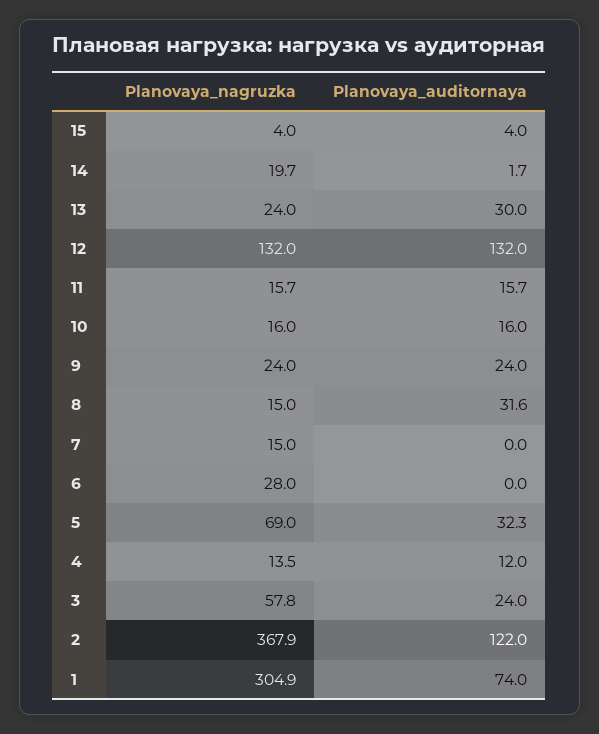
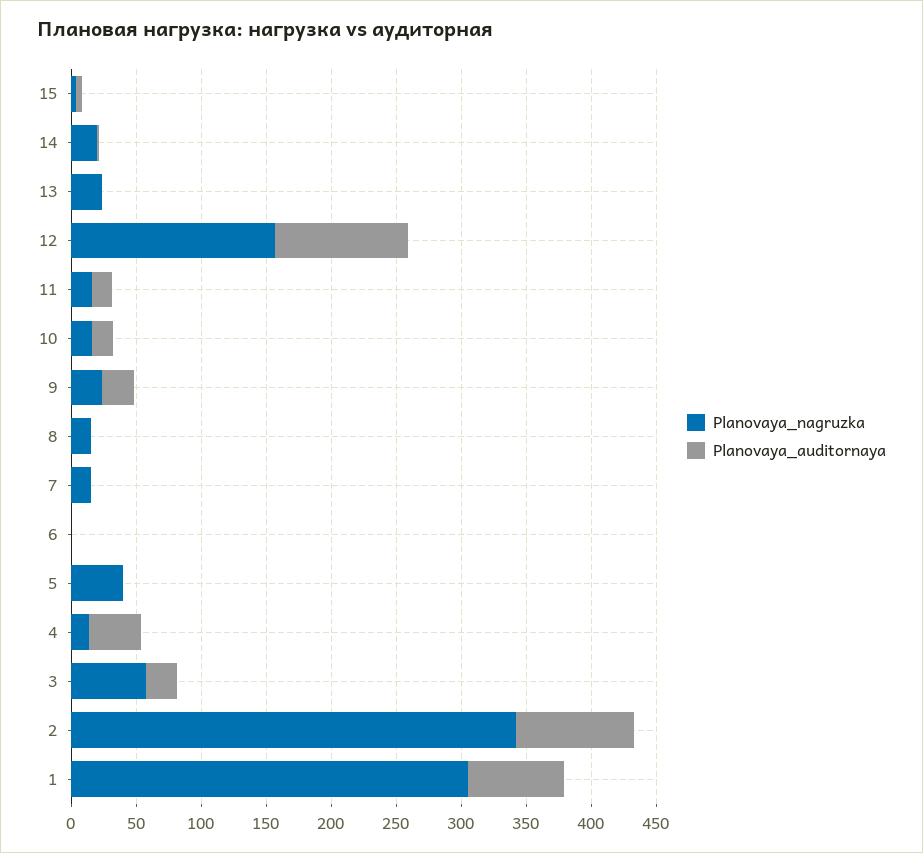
Planovaya_auditornaya, 13: 30 -> 0
Planovaya_nagruzka, 12: 132 -> 160
Planovaya_auditornaya, 12: 132 -> 100
Planovaya_auditornaya, 8: 31.6 -> 0
Planovaya_nagruzka, 6: 28 -> 0
Planovaya_nagruzka, 5: 69 -> 40
Planovaya_auditornaya, 5: 32.3 -> 0
Planovaya_auditornaya, 4: 12 -> 40
Planovaya_nagruzka, 2: 367.9 -> 340
Planovaya_auditornaya, 2: 122 -> 90

